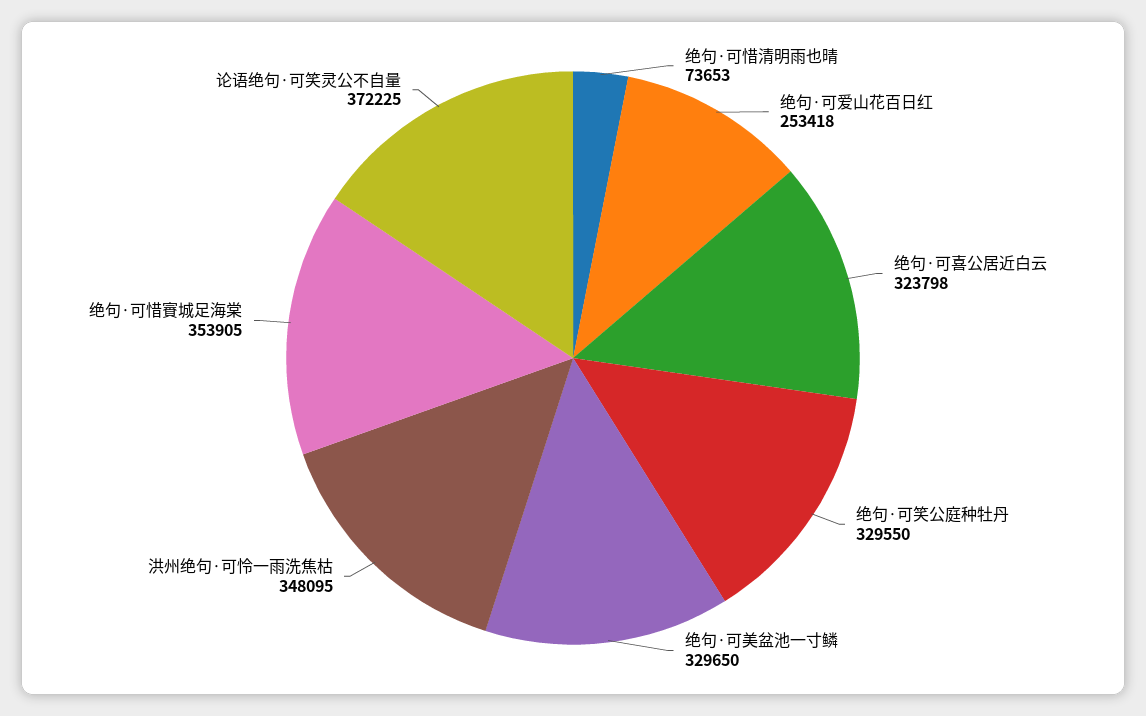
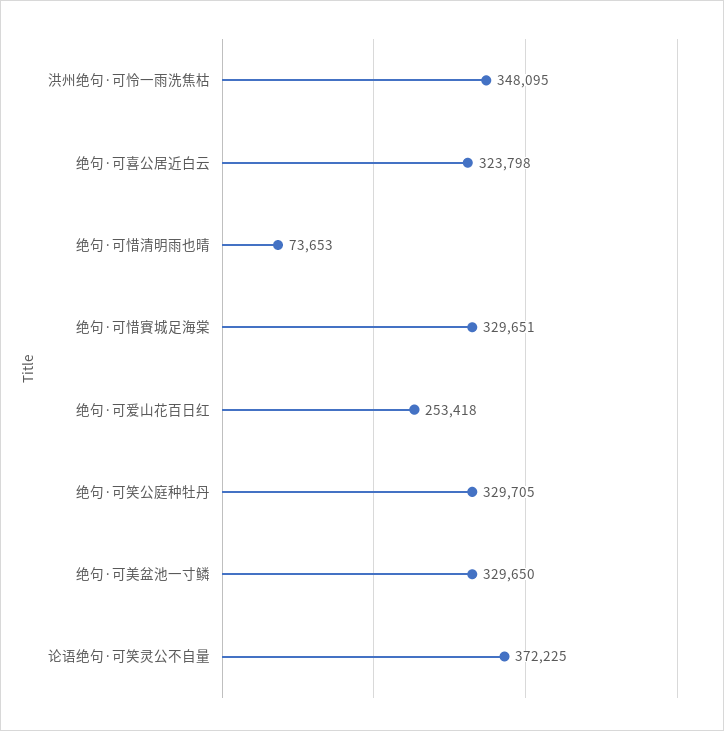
绝句·可笑公庭种牡丹: 329550 -> 329705
绝句·可惜賨城足海棠: 353905 -> 329651

